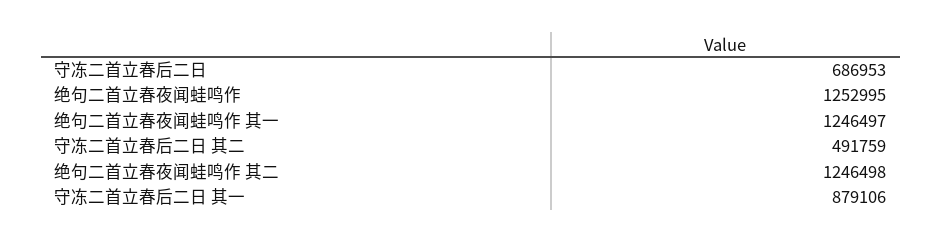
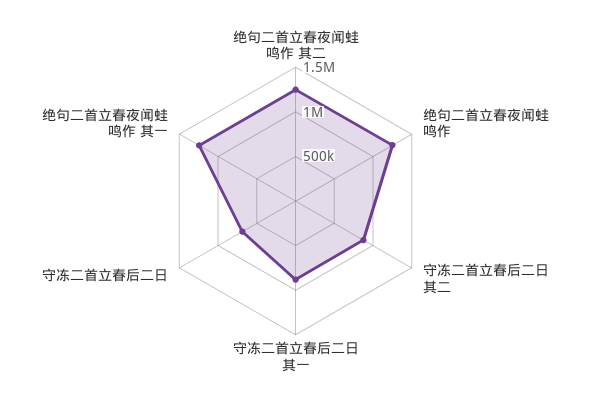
守冻二首立春后二日 其二: 491759 -> 900000

